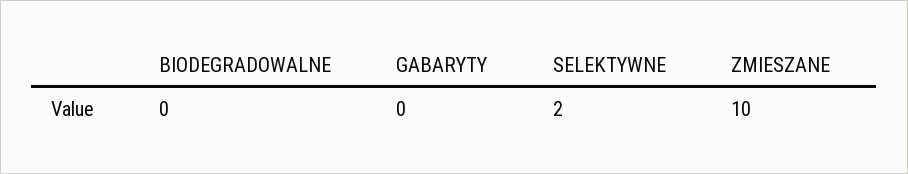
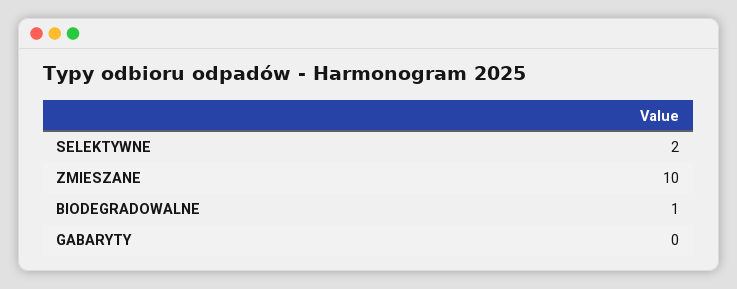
BIODEGRADOWALNE: 0 -> 1

